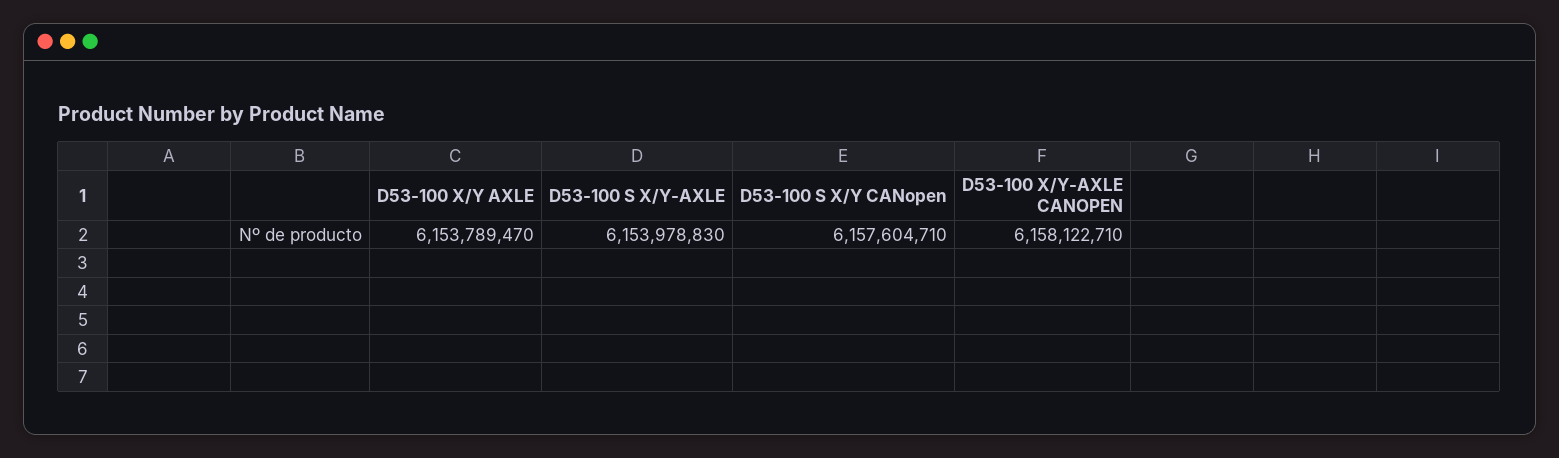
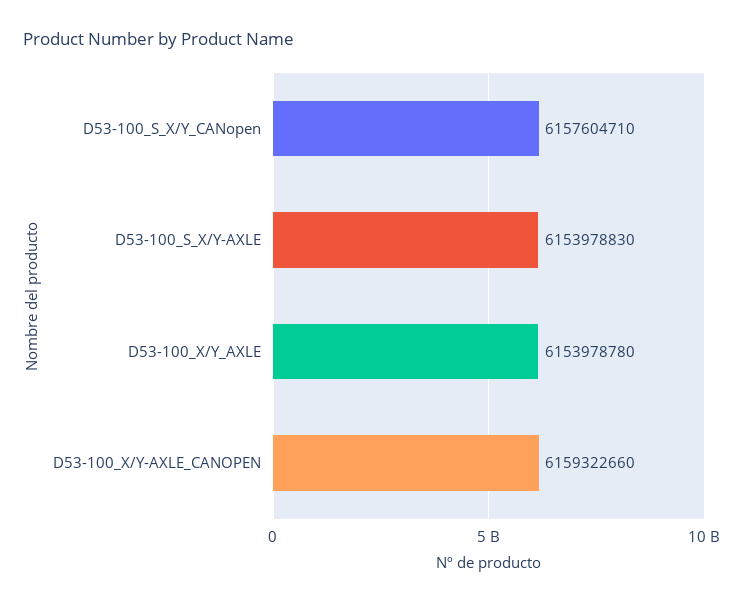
D53-100 X/Y AXLE: 6153789470 -> 6153978780
D53-100 X/Y-AXLE CANOPEN: 6158122710 -> 6159322660

